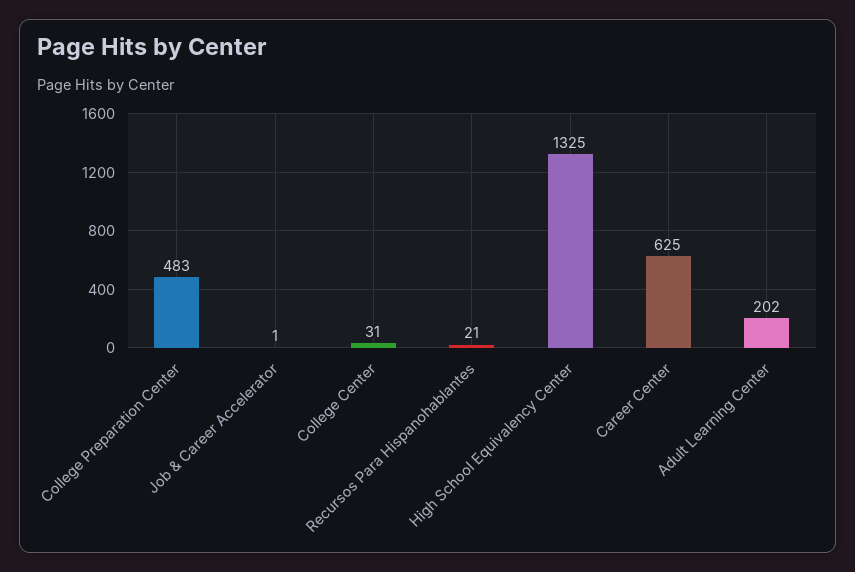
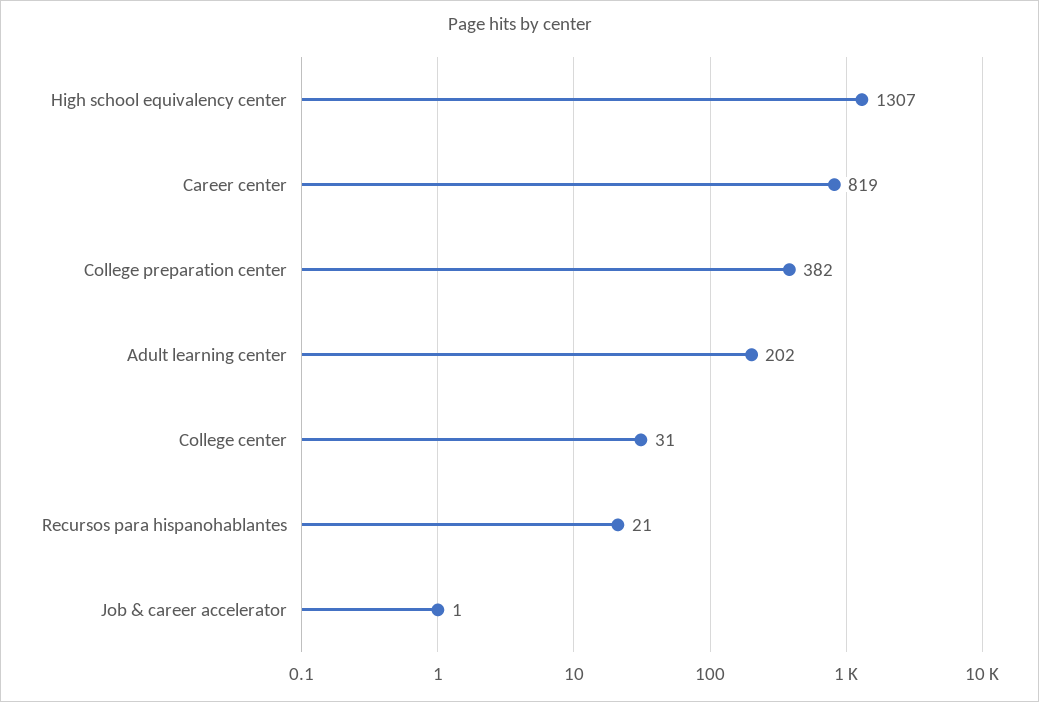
College Preparation Center: 483 -> 382
High School Equivalency Center: 1325 -> 1307
Career Center: 625 -> 819

